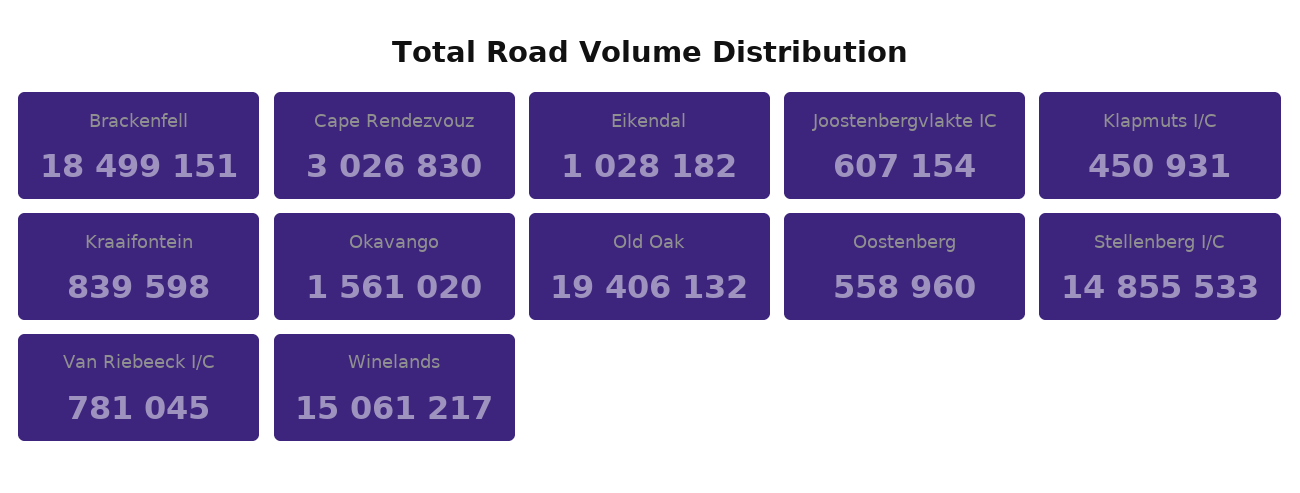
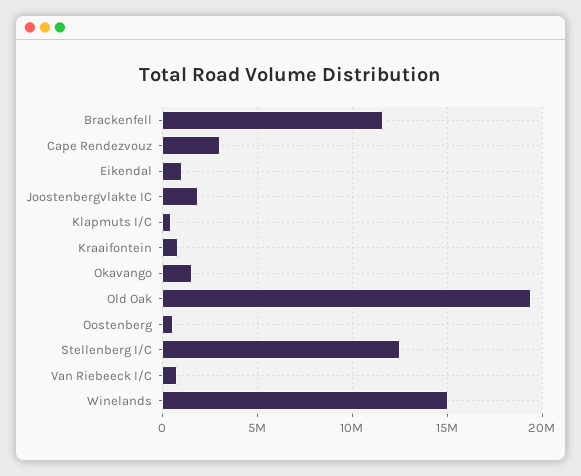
Brackenfell: 18499151 -> 11500000
Joostenbergvlakte IC: 607154 -> 2000000
Stellenberg I/C: 14855533 -> 12500000

